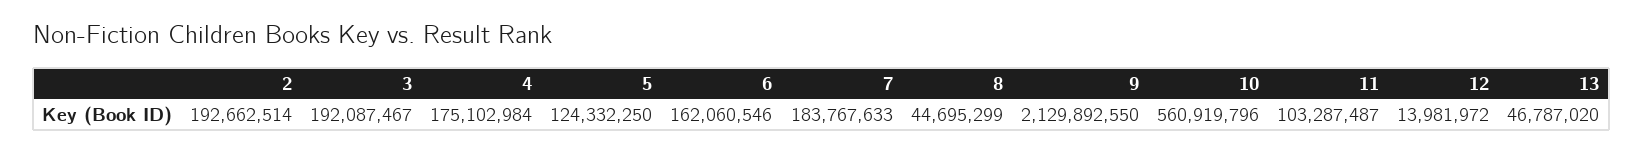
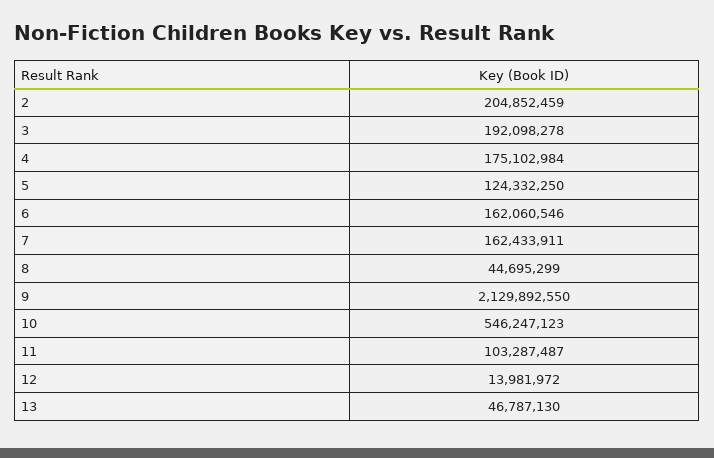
2: 192662514 -> 204852459
3: 192087467 -> 192098278
7: 183767633 -> 162433911
10: 560919796 -> 546247123
13: 46787020 -> 46787130

